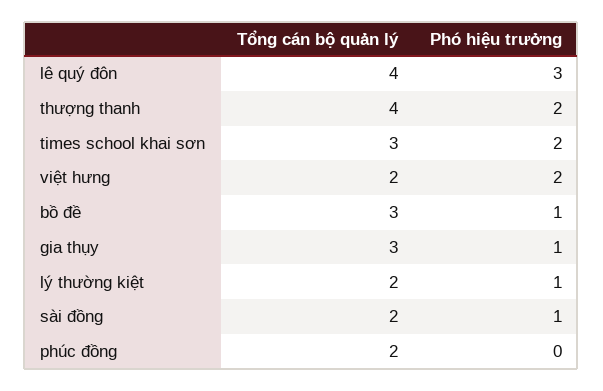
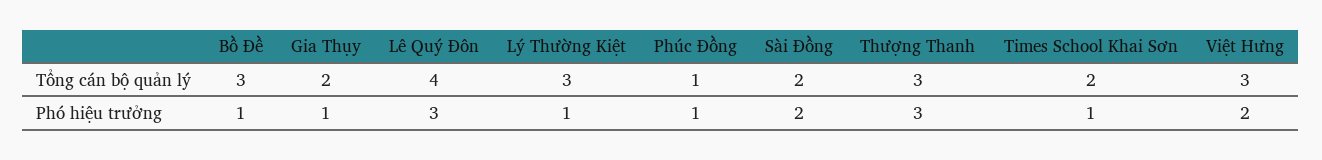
Tổng cán bộ quản lý, thượng thanh: 4 -> 3
Phó hiệu trưởng, thượng thanh: 2 -> 3
Tổng cán bộ quản lý, times school khai sơn: 3 -> 2
Phó hiệu trưởng, times school khai sơn: 2 -> 1
Tổng cán bộ quản lý, việt hưng: 2 -> 3
Tổng cán bộ quản lý, gia thụy: 3 -> 2
Tổng cán bộ quản lý, lý thường kiệt: 2 -> 3
Phó hiệu trưởng, sài đồng: 1 -> 2
Tổng cán bộ quản lý, phúc đồng: 2 -> 1
Phó hiệu trưởng, phúc đồng: 0 -> 1

